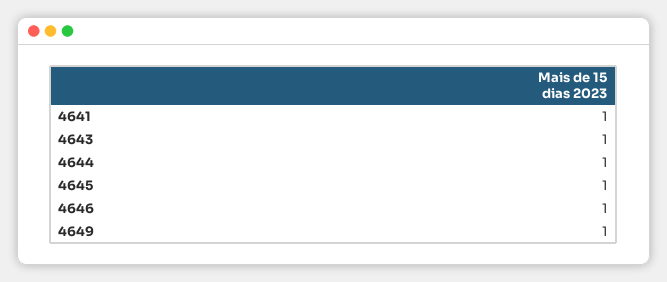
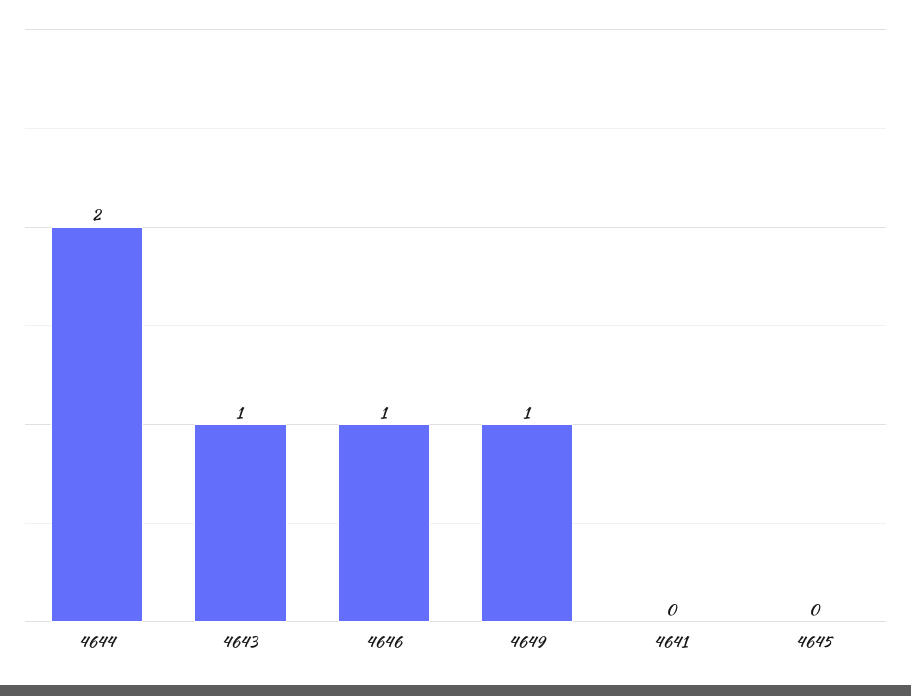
4641: 1 -> 0
4644: 1 -> 2
4645: 1 -> 0

